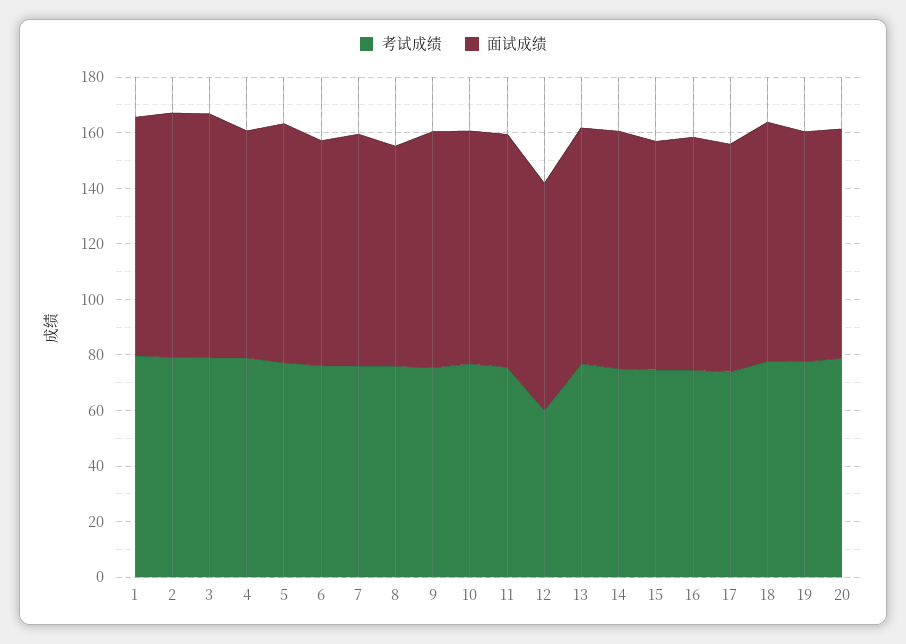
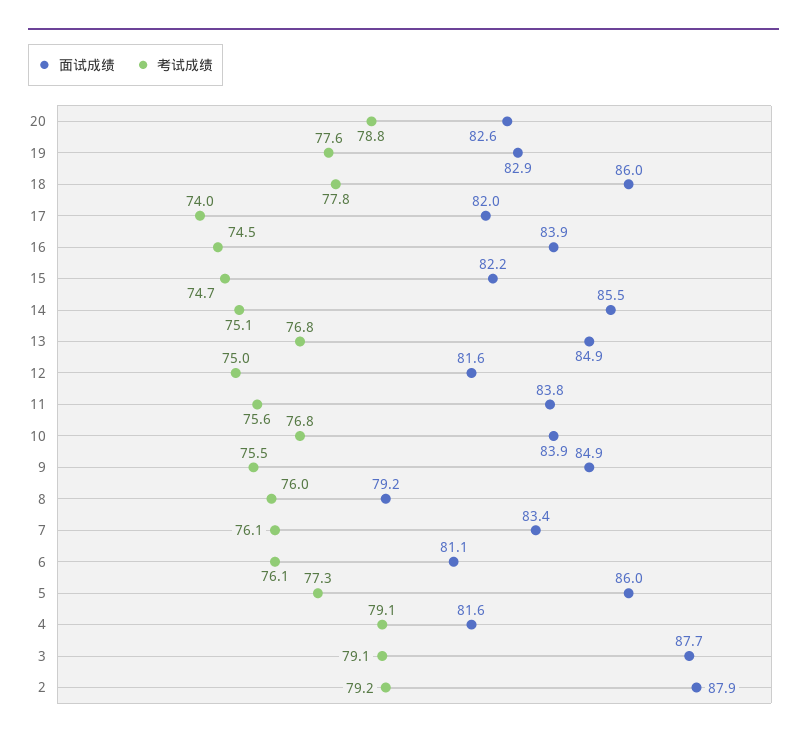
考试成绩, 1: 80 -> none
面试成绩, 1: 85 -> none
考试成绩, 12: 60 -> 75

